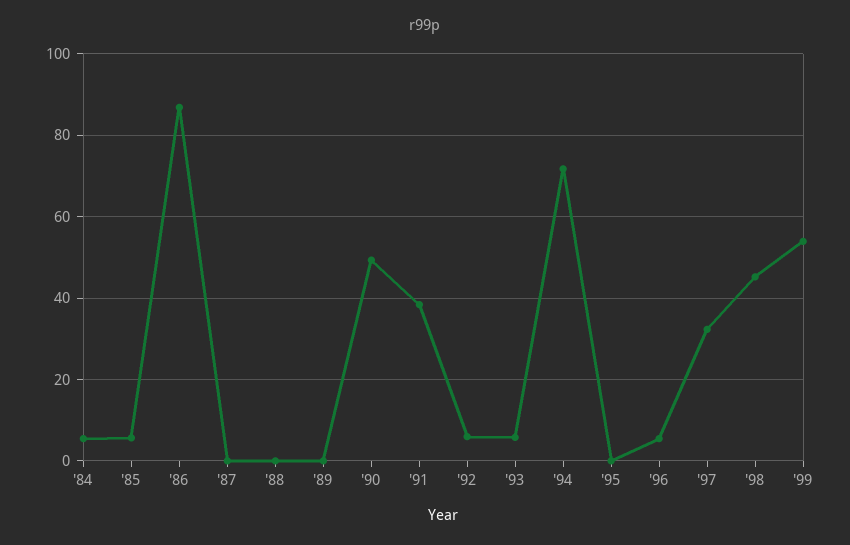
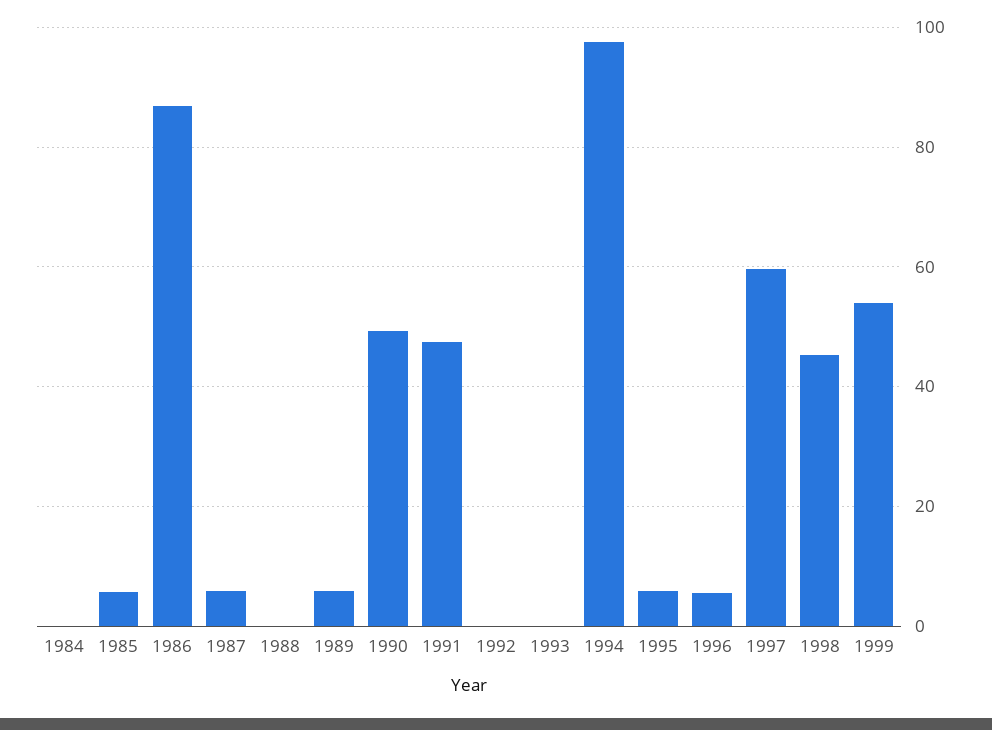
'84: 6 -> 0
'87: 0 -> 6
'89: 0 -> 6
'91: 38 -> 48
'92: 6 -> 0
'93: 6 -> 0
'94: 72 -> 98
'95: 0 -> 6
'97: 32 -> 60

